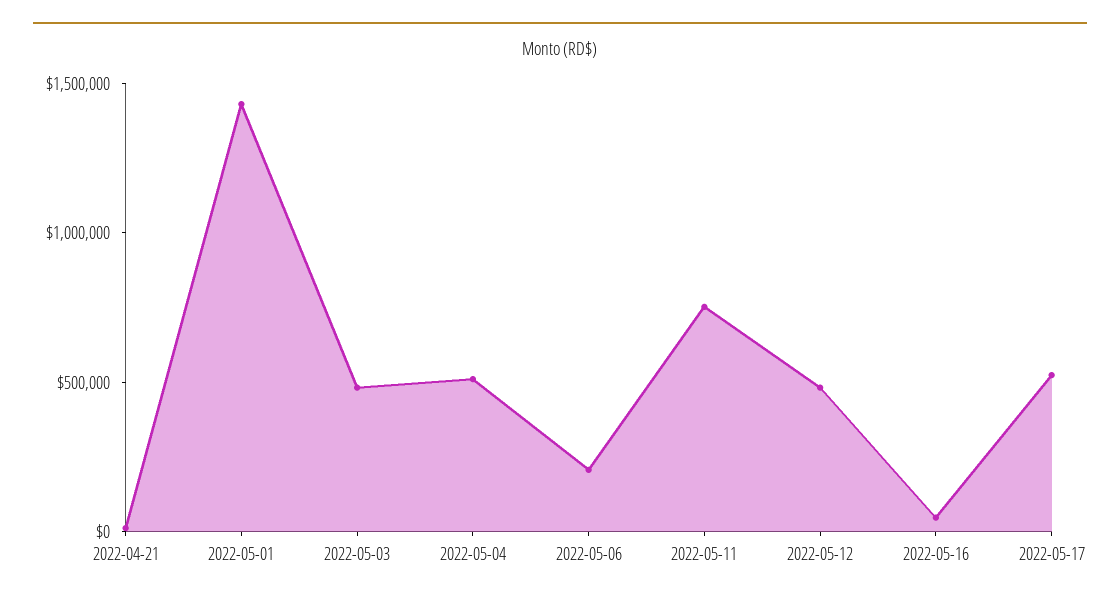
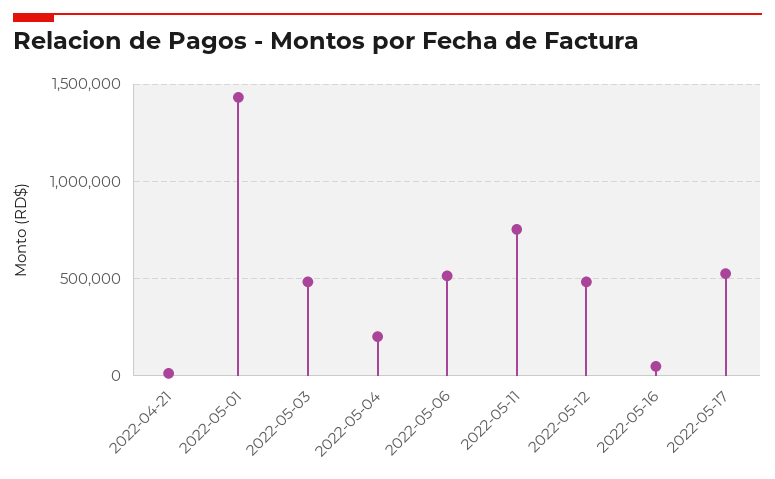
2022-05-04: 500000 -> 200000
2022-05-06: 200000 -> 500000

